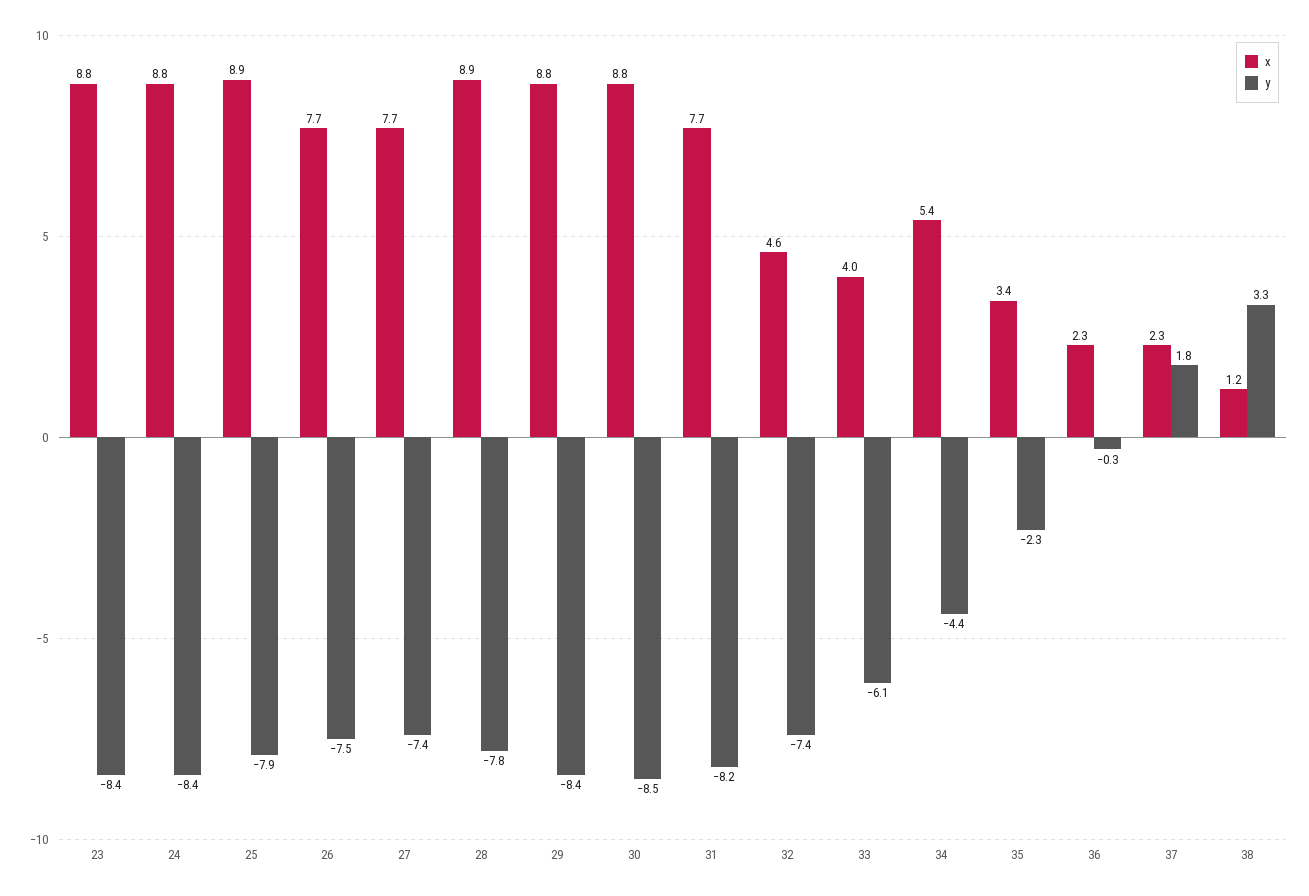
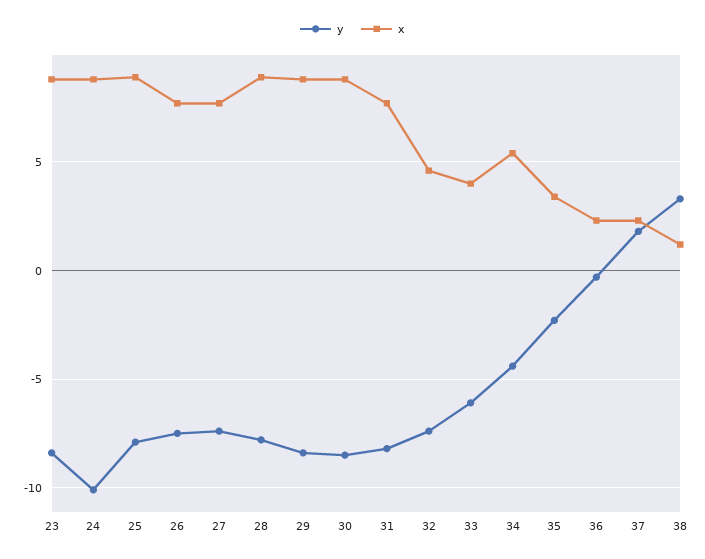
y, 24: -8.4 -> -10

